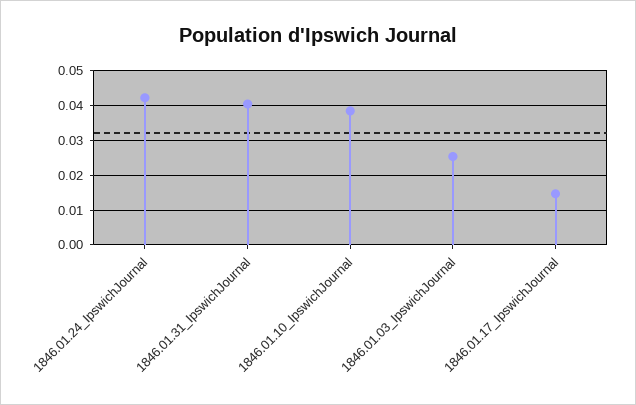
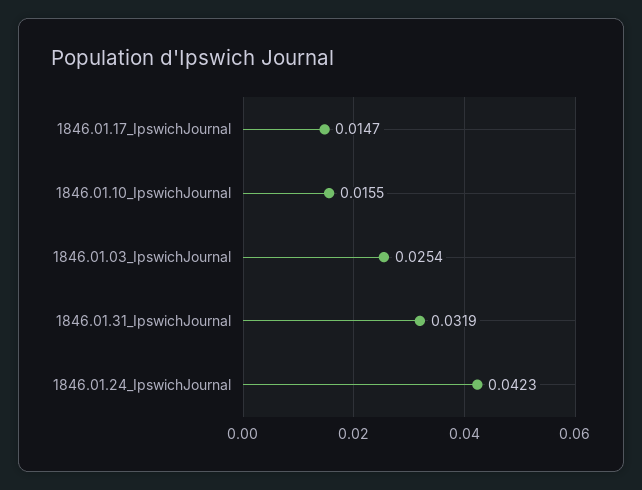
1846.01.31_IpswichJournal: 0.04 -> 0.0319
1846.01.10_IpswichJournal: 0.038 -> 0.0155

